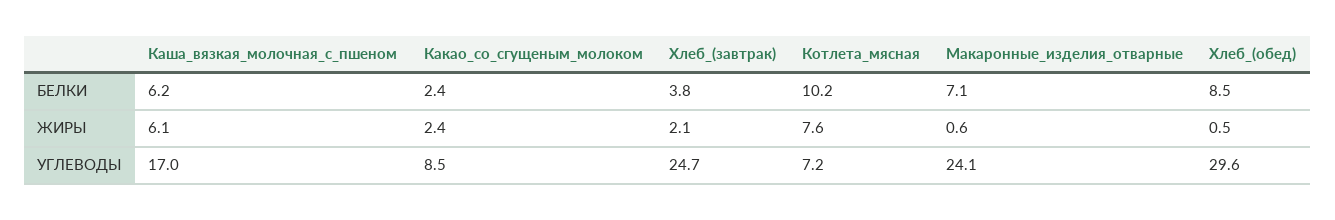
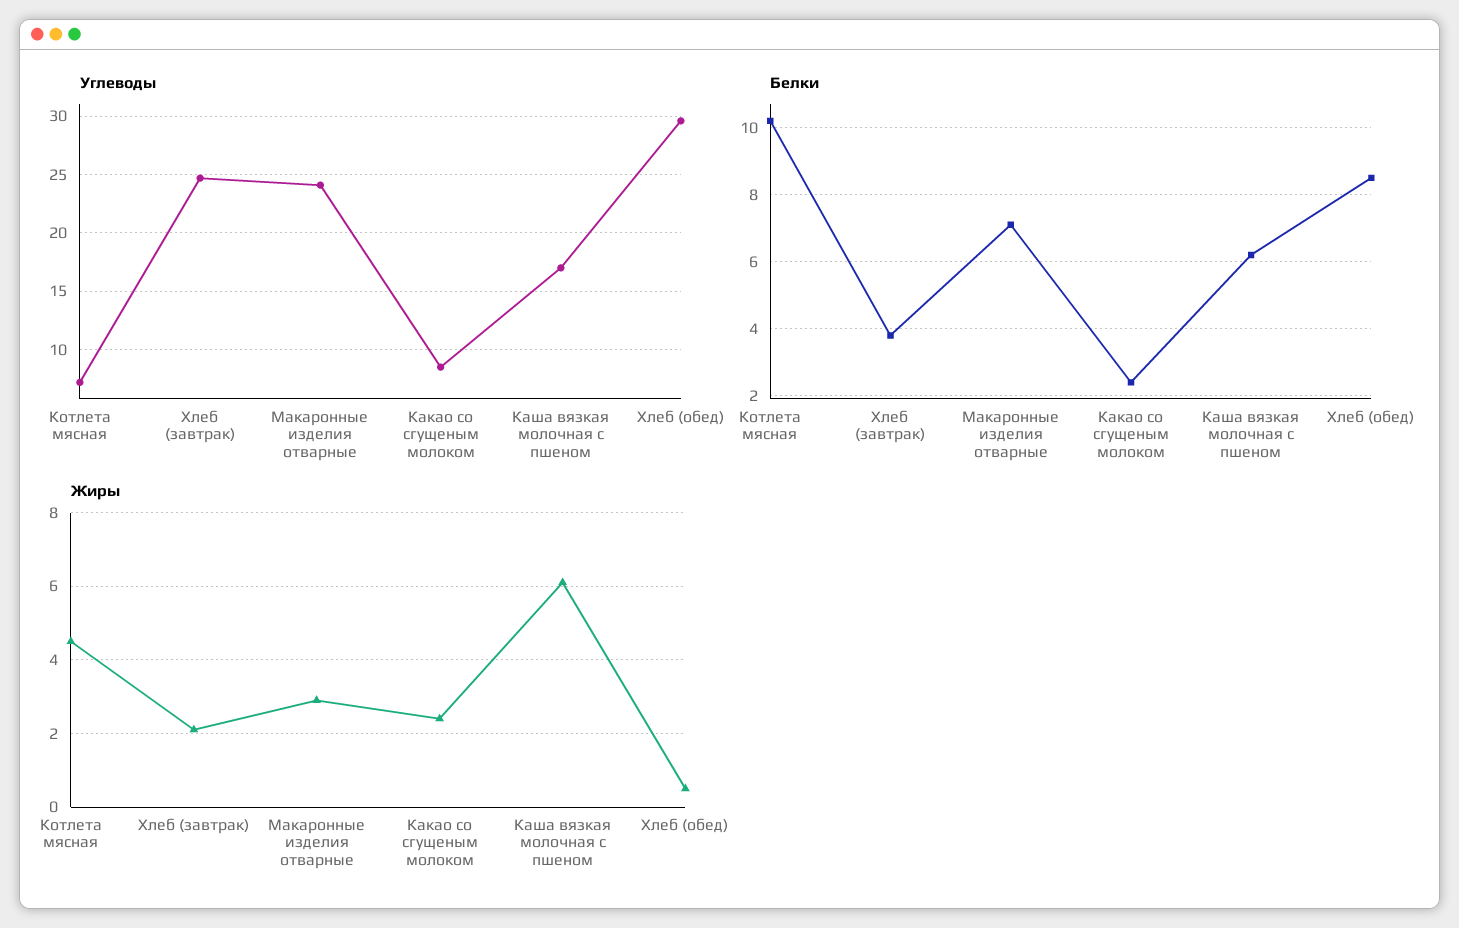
ЖИРЫ, Котлета_мясная: 7.6 -> 4.5
ЖИРЫ, Макаронные_изделия_отварные: 0.6 -> 3

